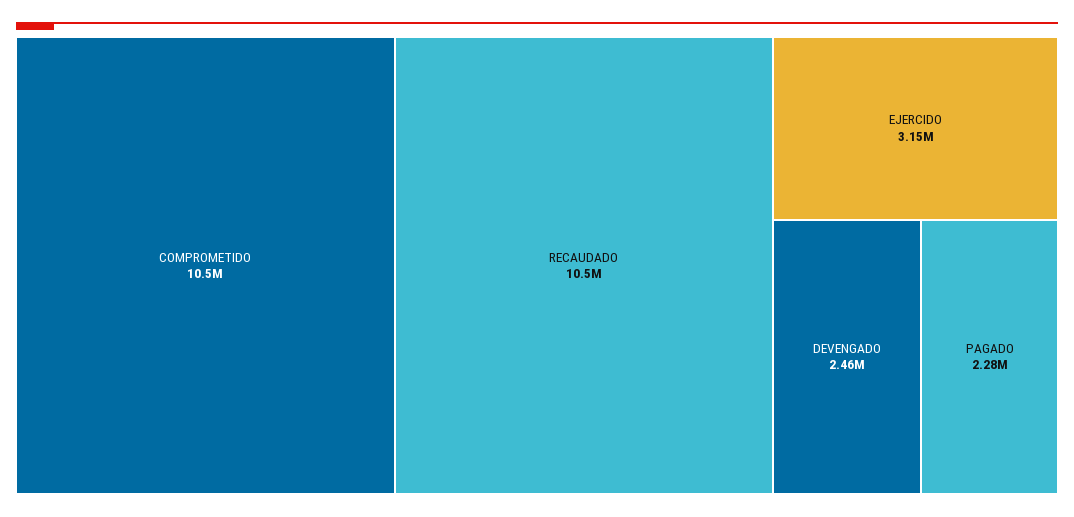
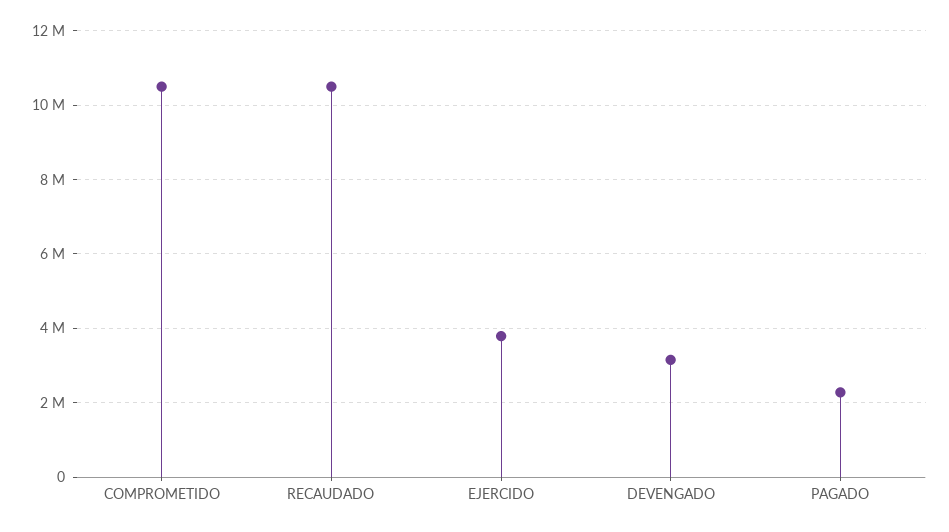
EJERCIDO: 3150000 -> 3800000
DEVENGADO: 2460000 -> 3200000

